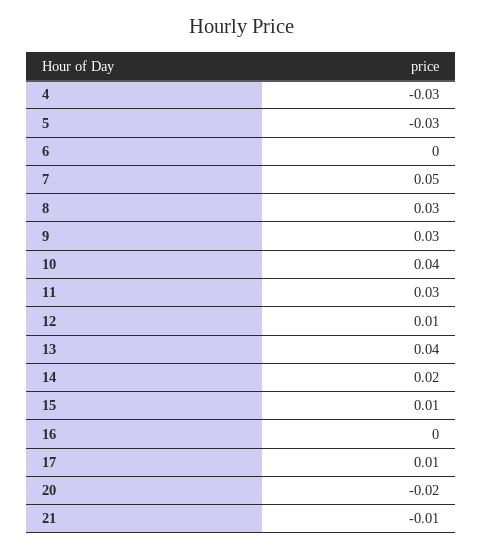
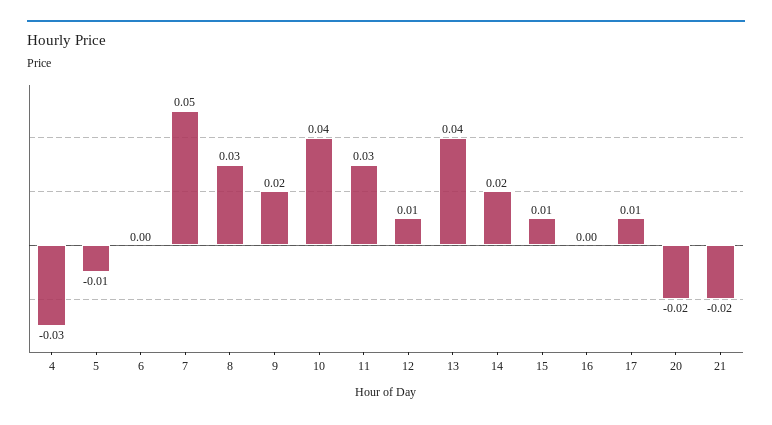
5: -0.03 -> -0.01
9: 0.03 -> 0.02
21: -0.01 -> -0.02

